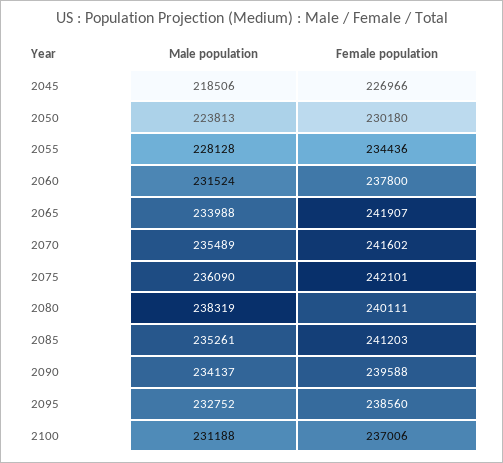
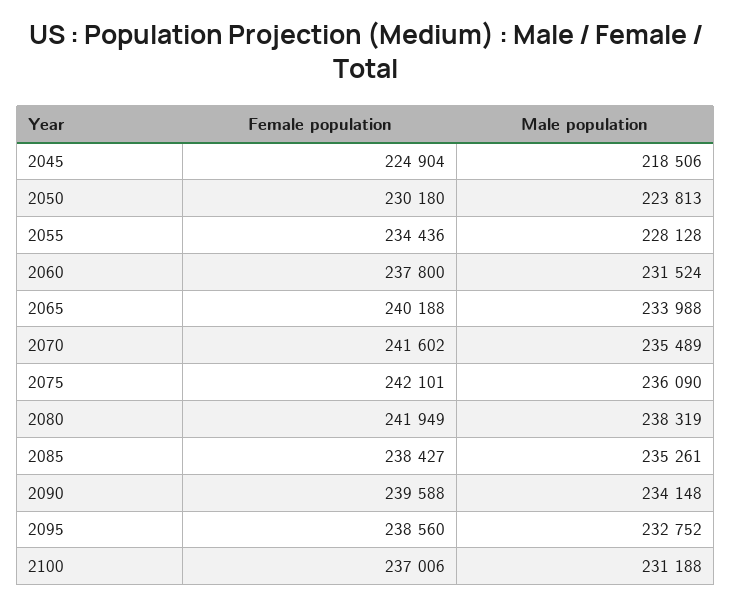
Female population, 2045: 226966 -> 224904
Female population, 2065: 241907 -> 240188
Female population, 2080: 240111 -> 241949
Female population, 2085: 241203 -> 238427
Male population, 2090: 234137 -> 234148

